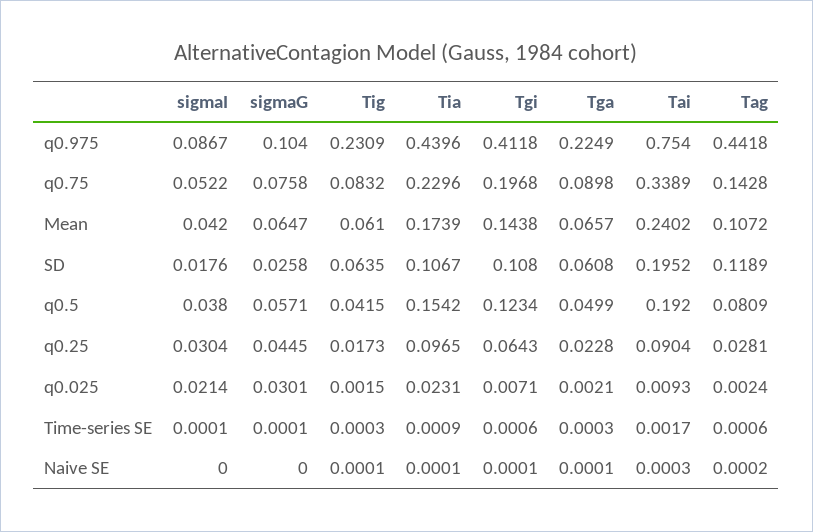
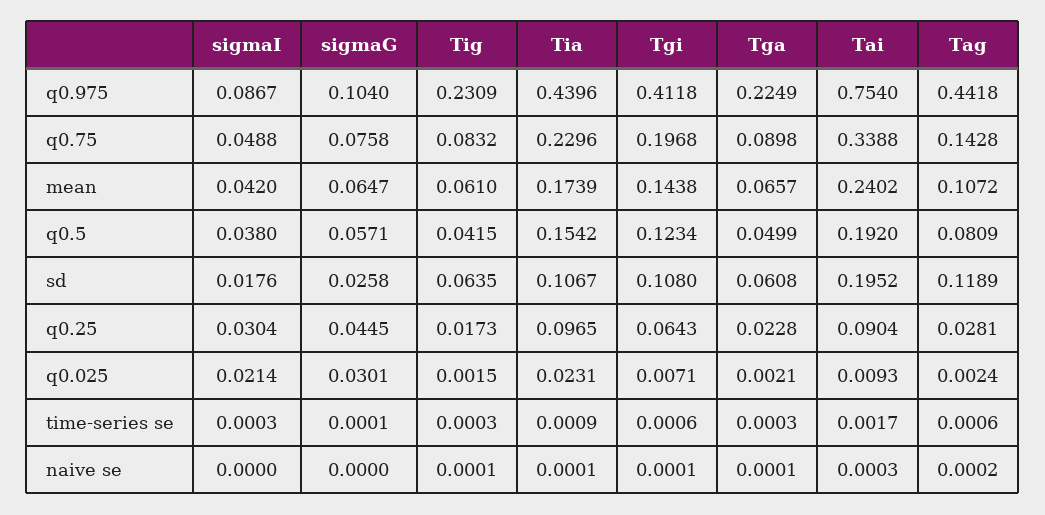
sigmaI, q0.75: 0.0522 -> 0.0488
Tai, q0.75: 0.3389 -> 0.3388
sigmaI, Time-series SE: 0.0001 -> 0.0003

